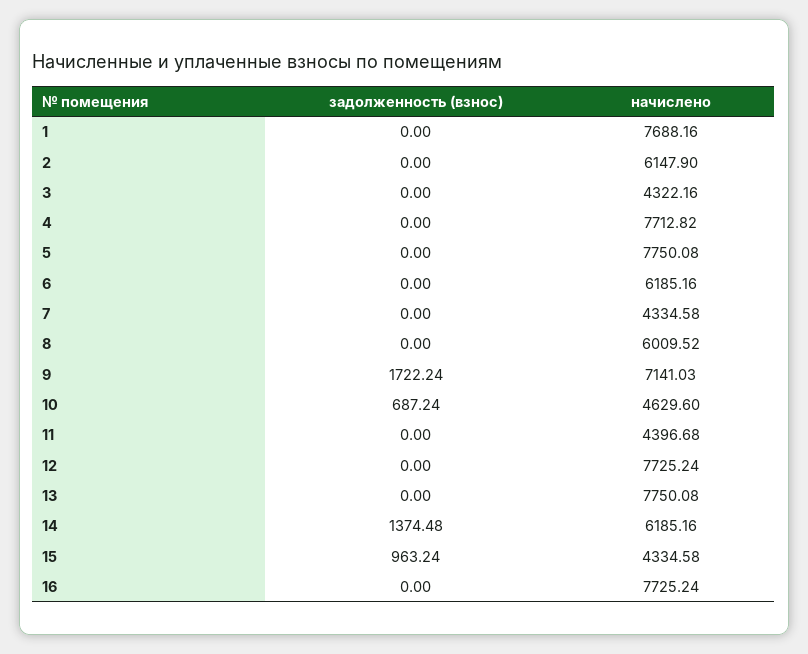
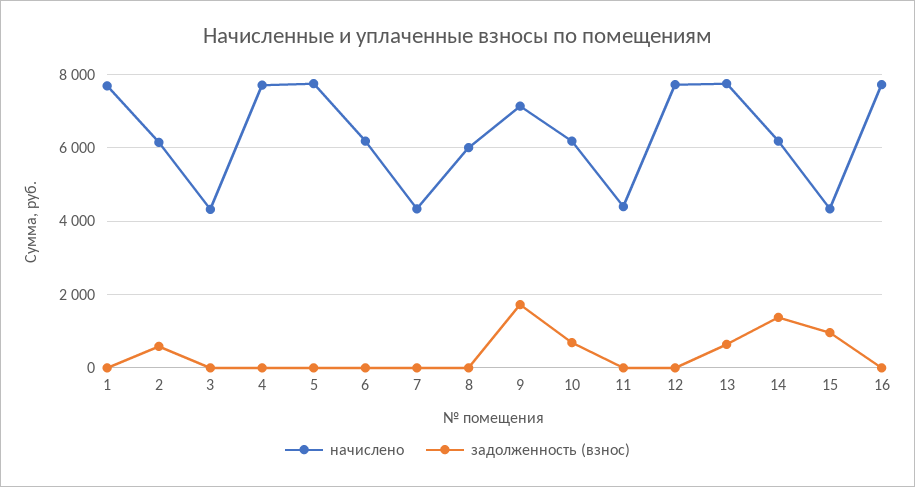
задолженность (взнос), 2: 0 -> 600
начислено, 10: 4629.6 -> 6200
задолженность (взнос), 13: 0 -> 600

